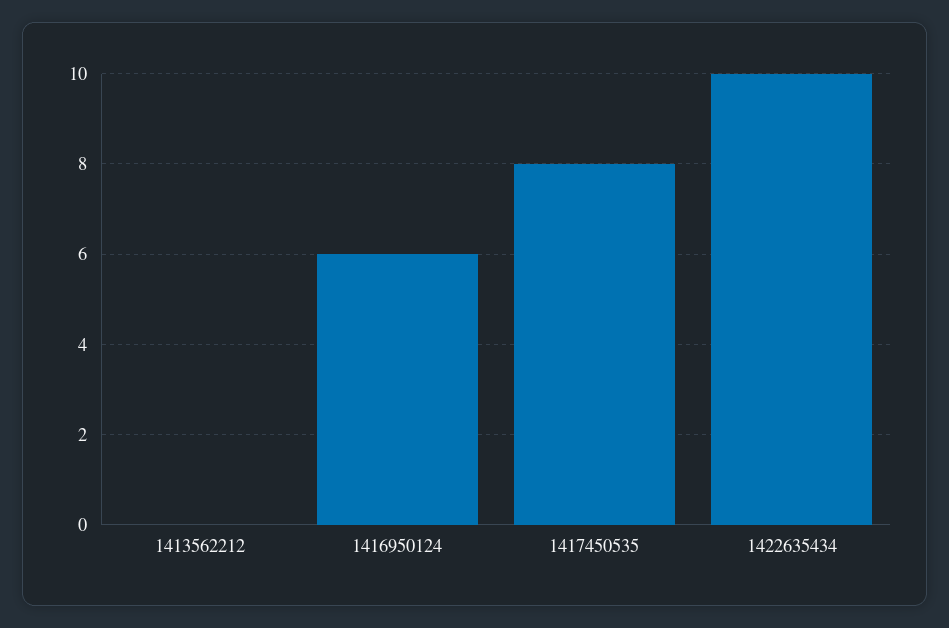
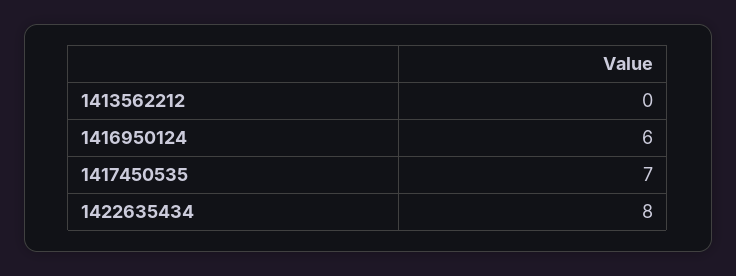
1417450535: 8 -> 7
1422635434: 10 -> 8

